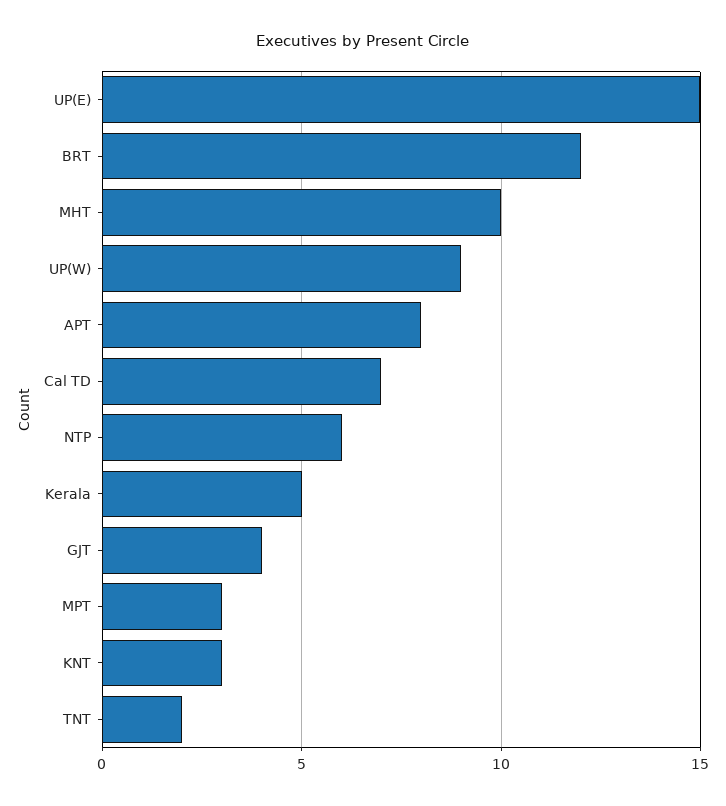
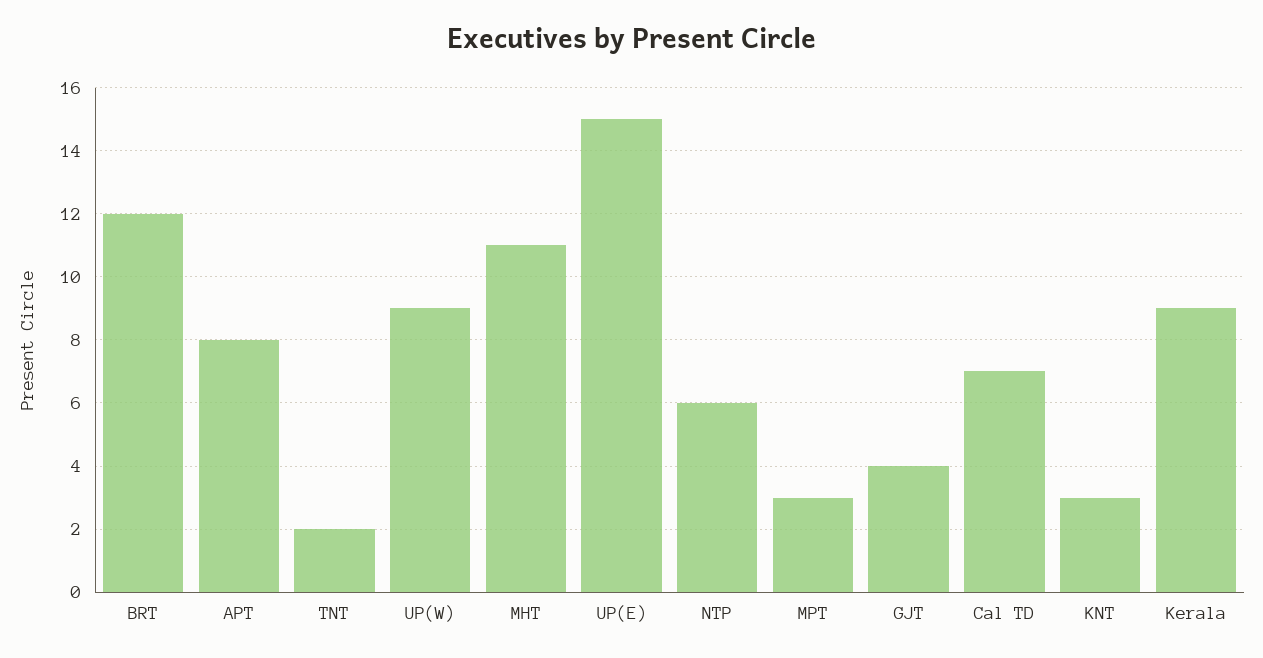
MHT: 10 -> 11
Kerala: 5 -> 9

